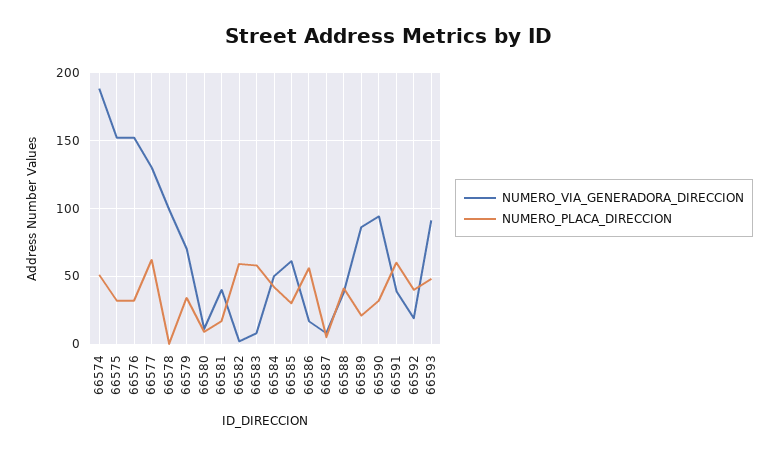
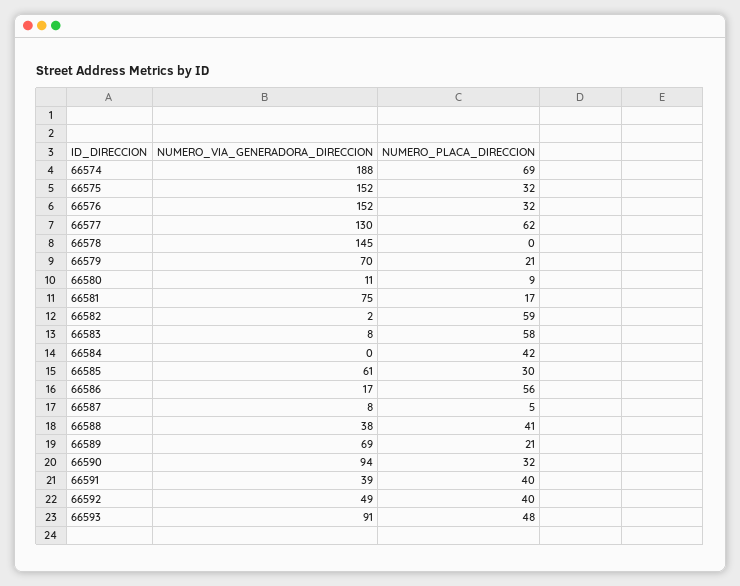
NUMERO_PLACA_DIRECCION, 66574: 50 -> 69
NUMERO_VIA_GENERADORA_DIRECCION, 66578: 100 -> 145
NUMERO_PLACA_DIRECCION, 66579: 35 -> 21
NUMERO_VIA_GENERADORA_DIRECCION, 66581: 40 -> 75
NUMERO_VIA_GENERADORA_DIRECCION, 66584: 50 -> 0
NUMERO_VIA_GENERADORA_DIRECCION, 66589: 85 -> 69
NUMERO_PLACA_DIRECCION, 66591: 60 -> 40
NUMERO_VIA_GENERADORA_DIRECCION, 66592: 20 -> 49

